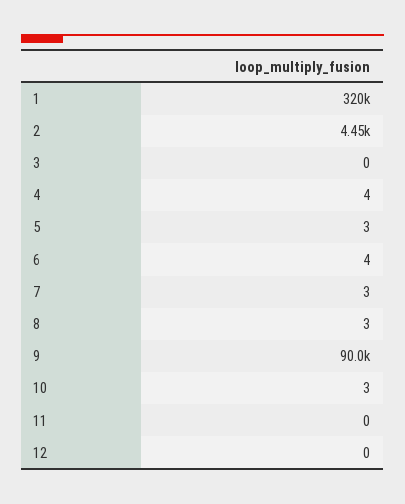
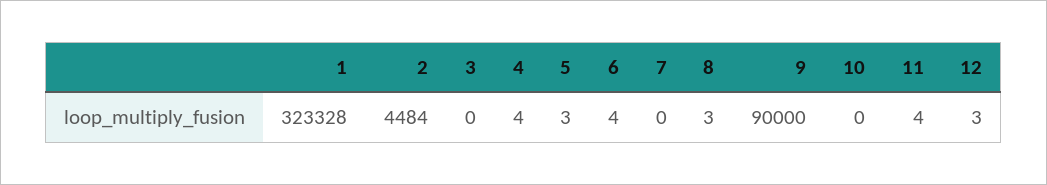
1: 320000 -> 323328
2: 4450 -> 4484
7: 3 -> 0
10: 3 -> 0
11: 0 -> 4
12: 0 -> 3

